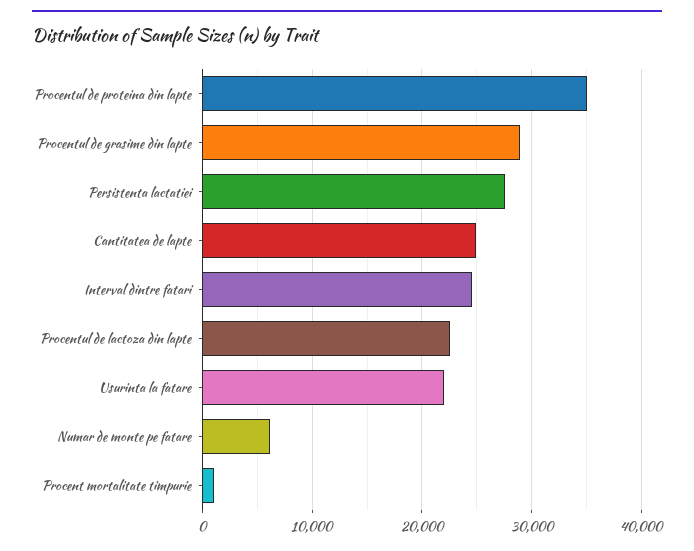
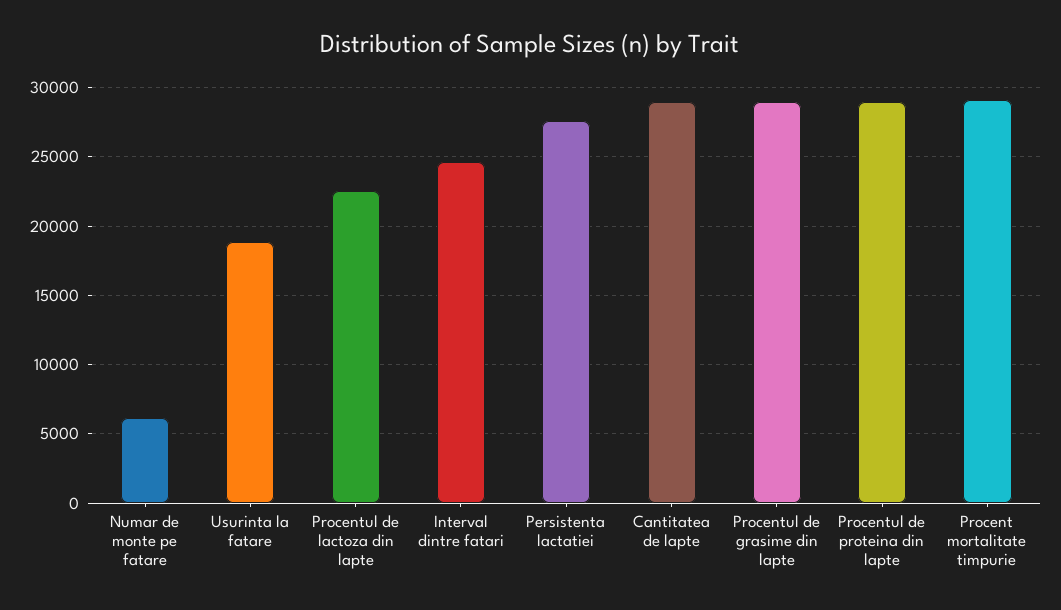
Procentul de proteina din lapte: 35000 -> 29000
Cantitatea de lapte: 25000 -> 29000
Usurinta la fatare: 22000 -> 19000
Procent mortalitate timpurie: 1000 -> 29000

